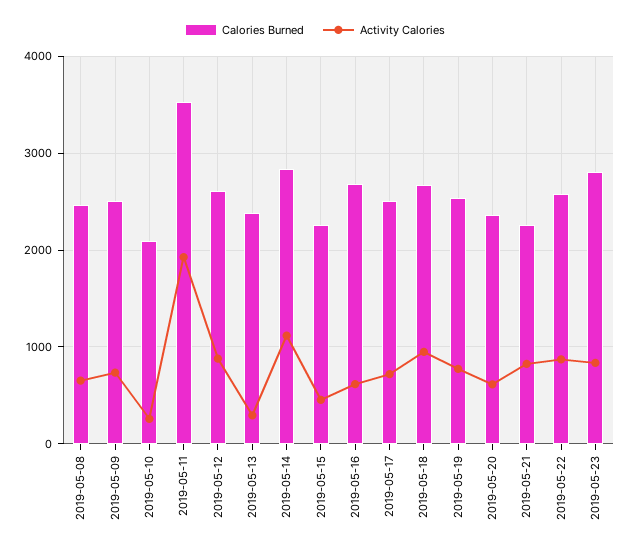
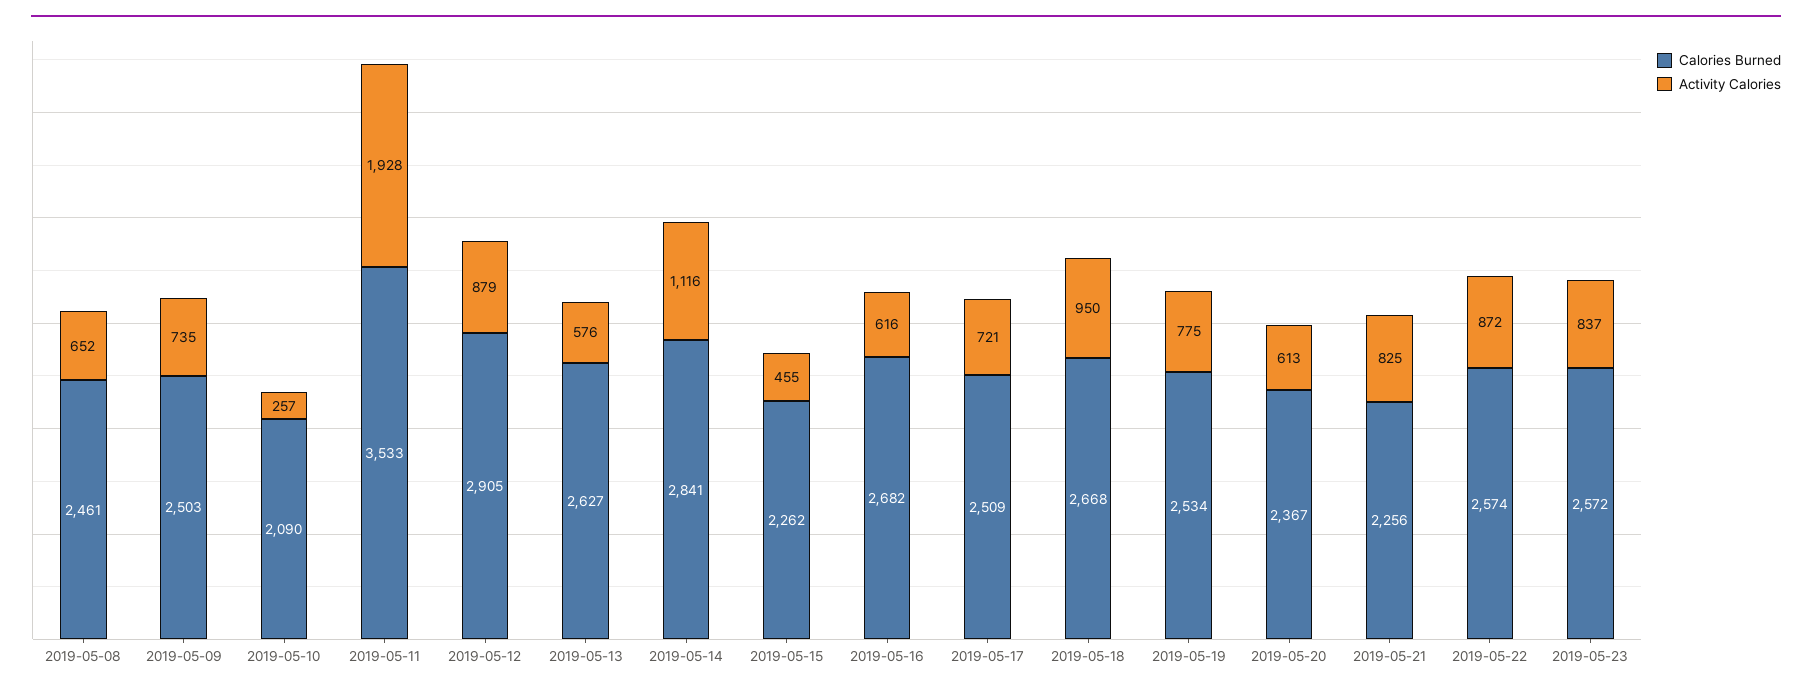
Calories Burned, 2019-05-12: 2600 -> 2905
Calories Burned, 2019-05-13: 2400 -> 2627
Activity Calories, 2019-05-13: 300 -> 576
Calories Burned, 2019-05-23: 2800 -> 2572

